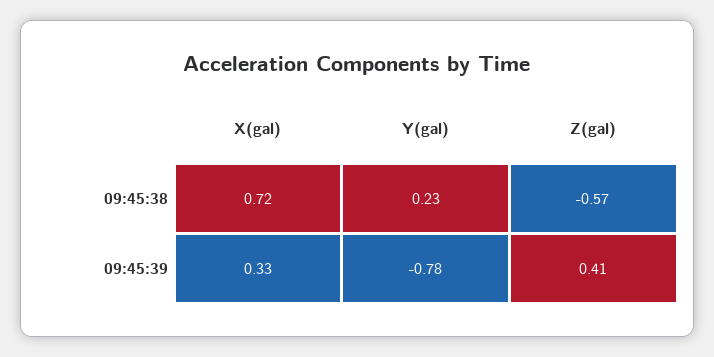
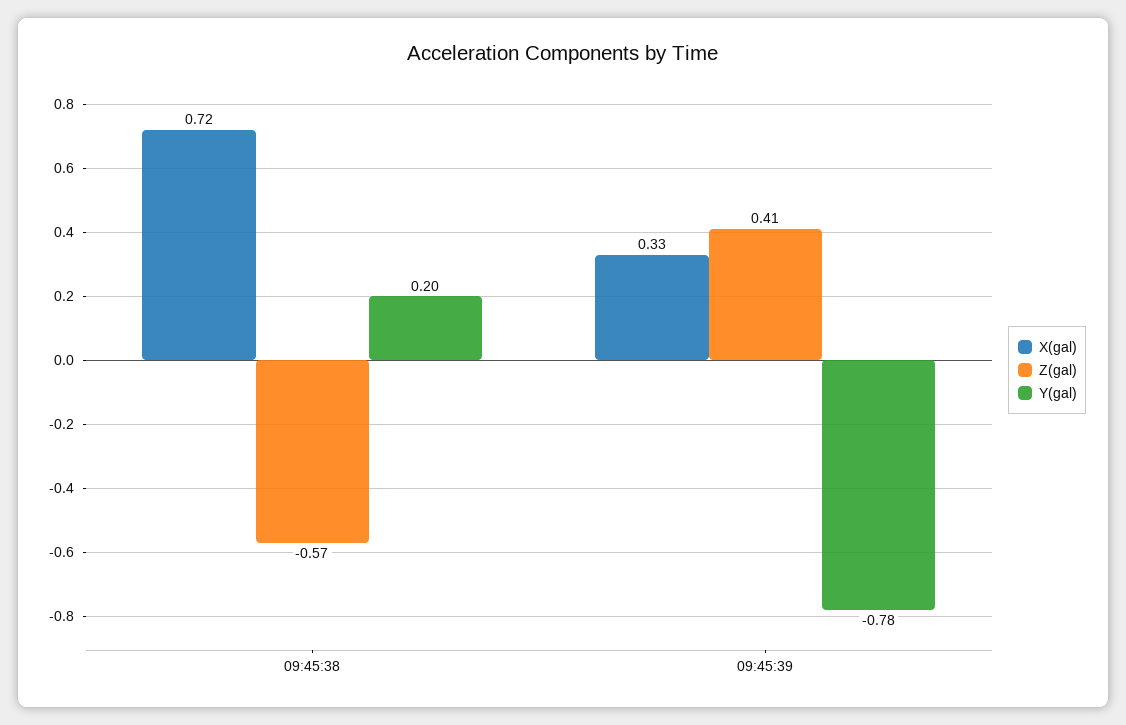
Y(gal), 09:45:38: 0.23 -> 0.2

